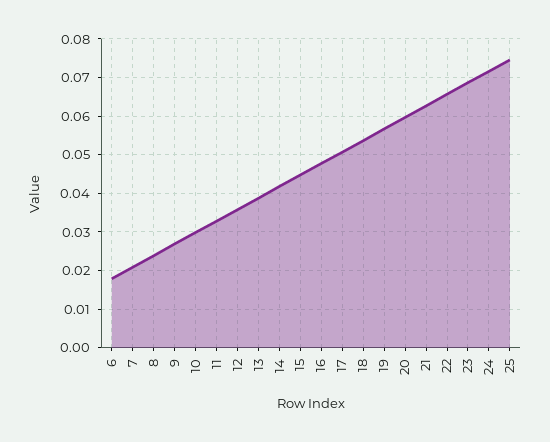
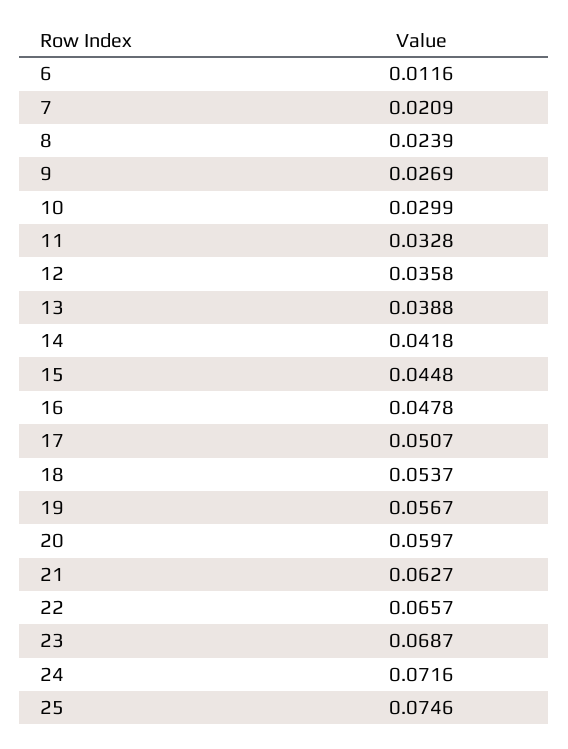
6: 0.018 -> 0.0116

